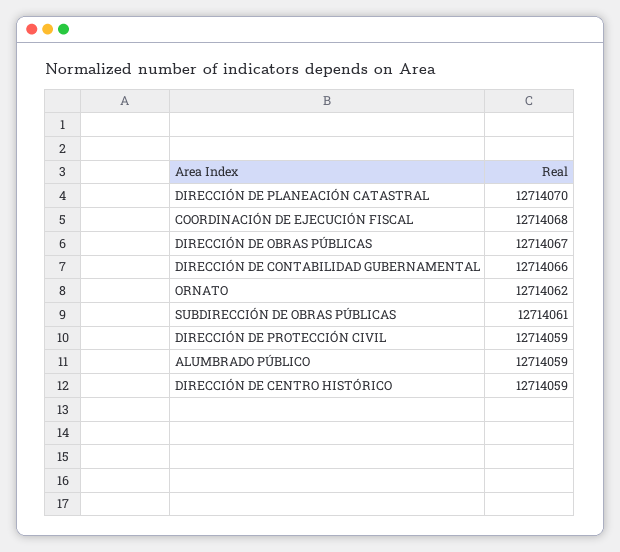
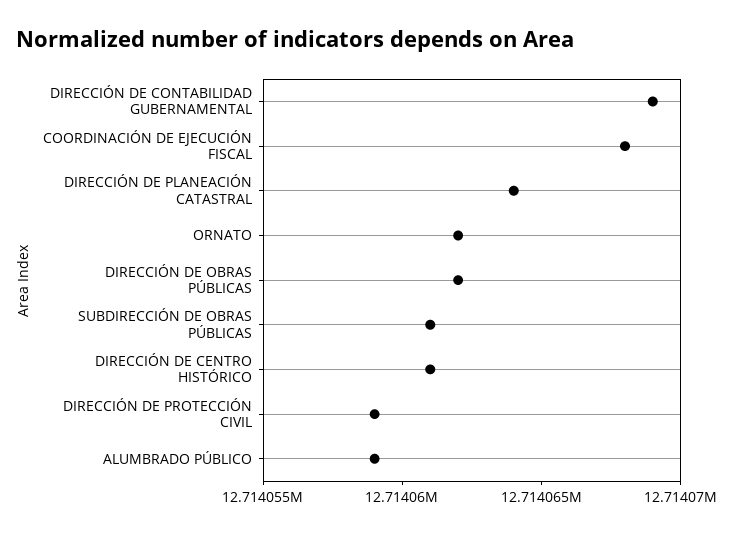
DIRECCIÓN DE PLANEACIÓN CATASTRAL: 12714070 -> 12714064
DIRECCIÓN DE OBRAS PÚBLICAS: 12714067 -> 12714062
DIRECCIÓN DE CONTABILIDAD GUBERNAMENTAL: 12714066 -> 12714069
DIRECCIÓN DE CENTRO HISTÓRICO: 12714059 -> 12714061

